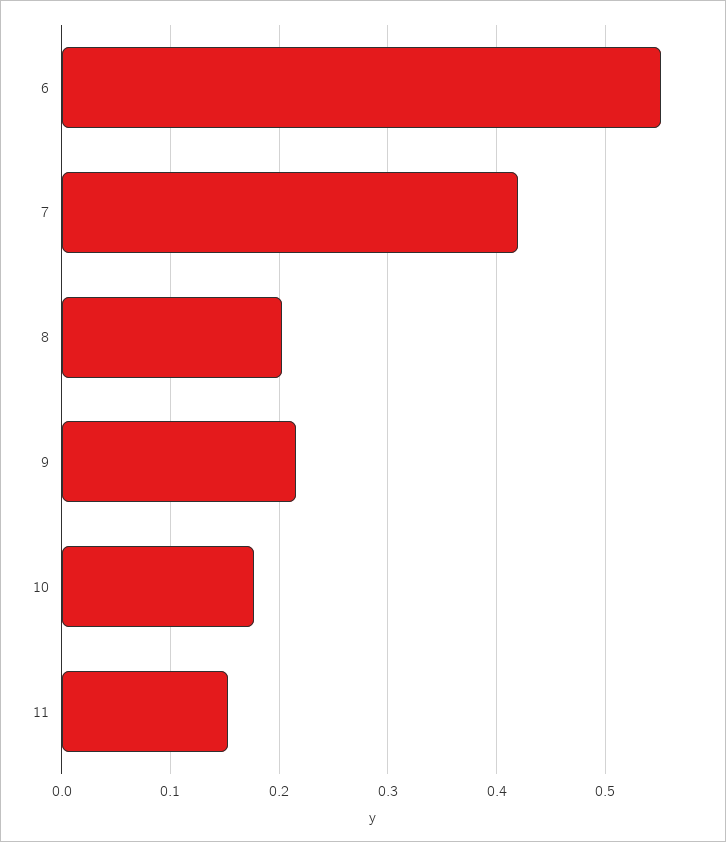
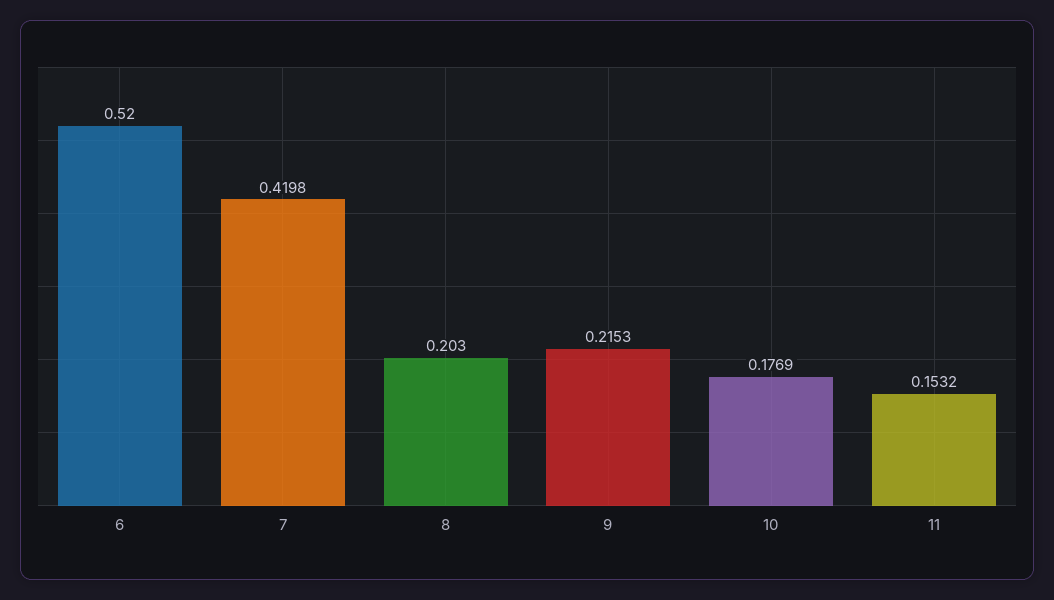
6: 0.55 -> 0.52

